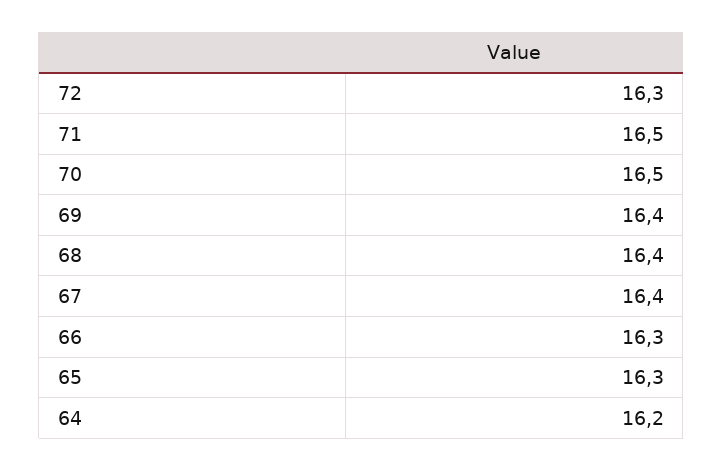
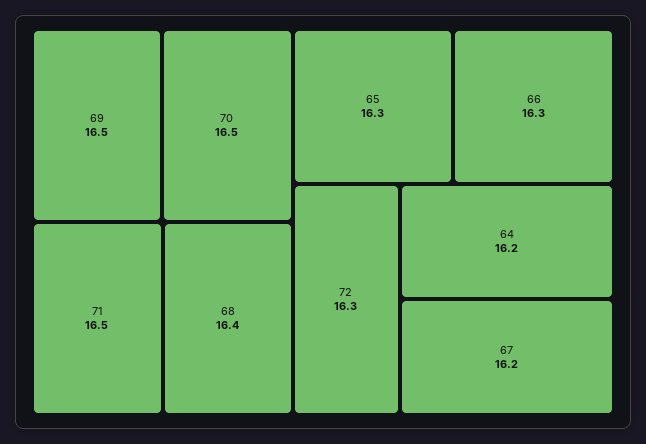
69: 16.4 -> 16.5
67: 16.4 -> 16.2

